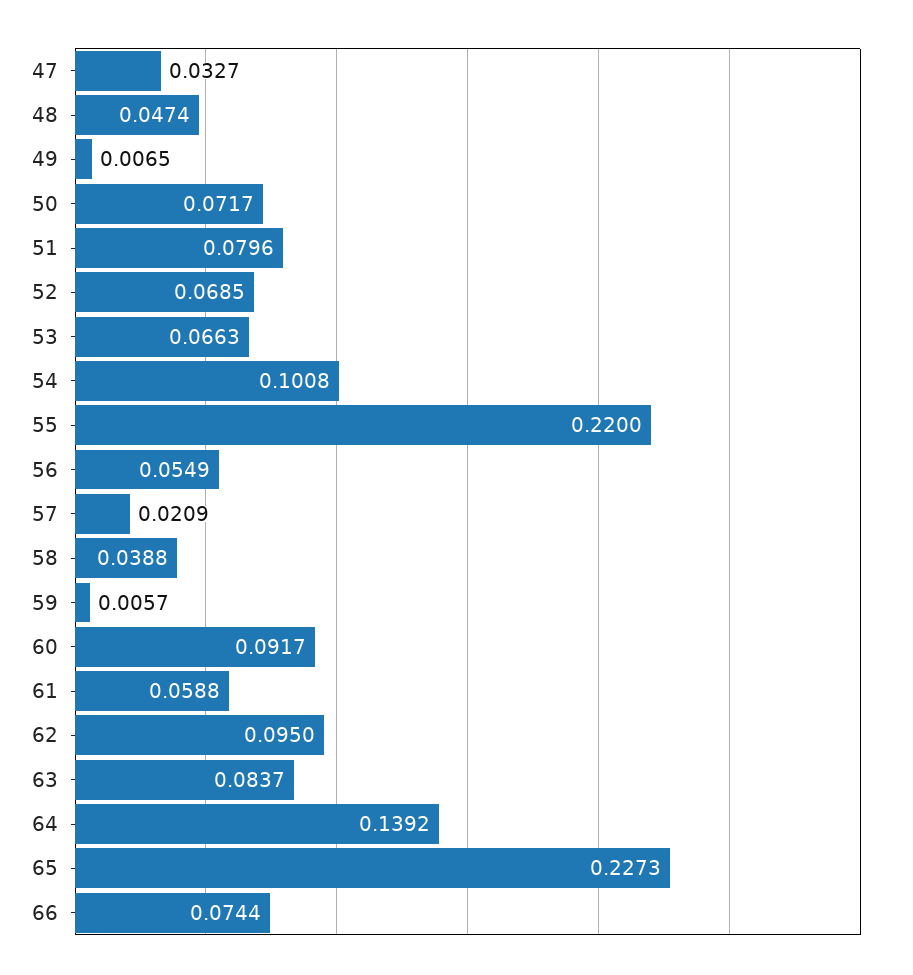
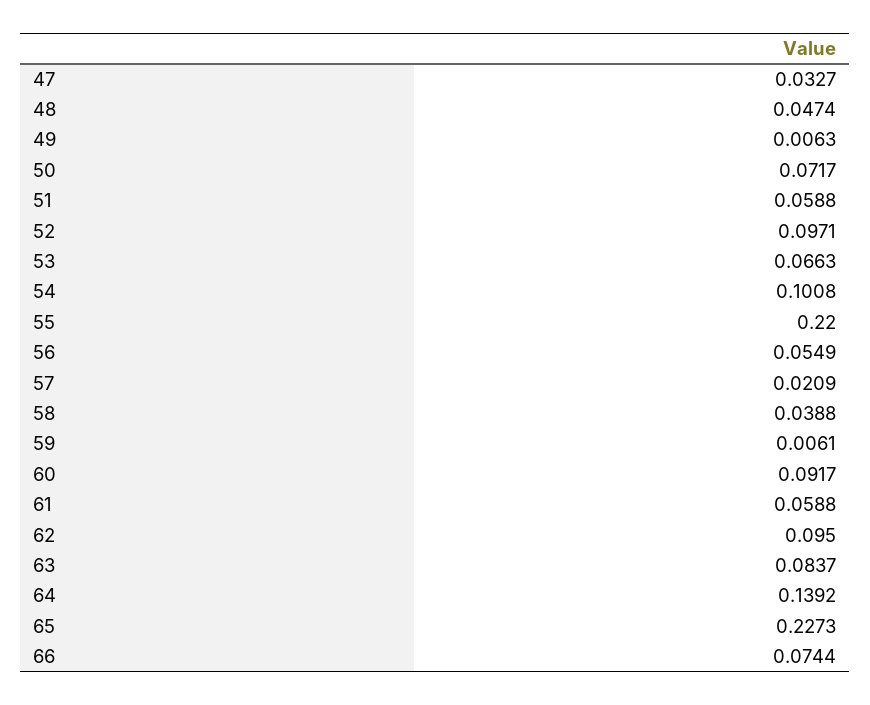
49: 0.0065 -> 0.0063
51: 0.0796 -> 0.0588
52: 0.0685 -> 0.0971
59: 0.0057 -> 0.0061

